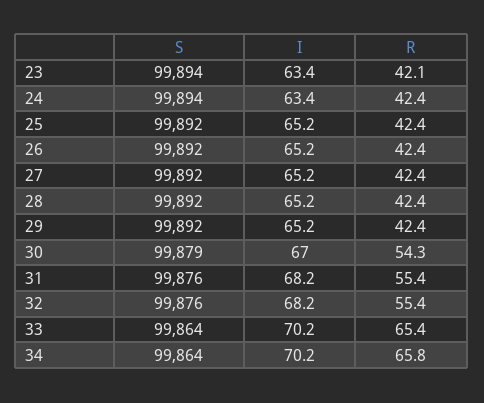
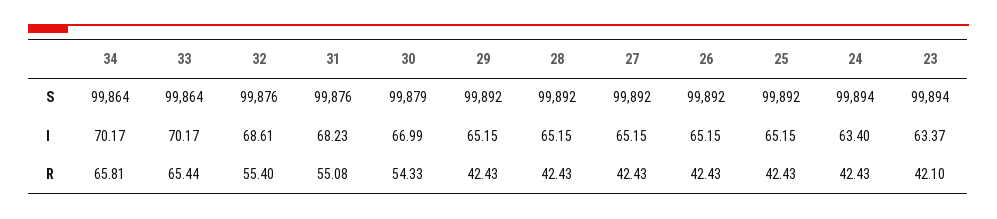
R, 31: 55.4 -> 55.08
I, 32: 68.2 -> 68.61

